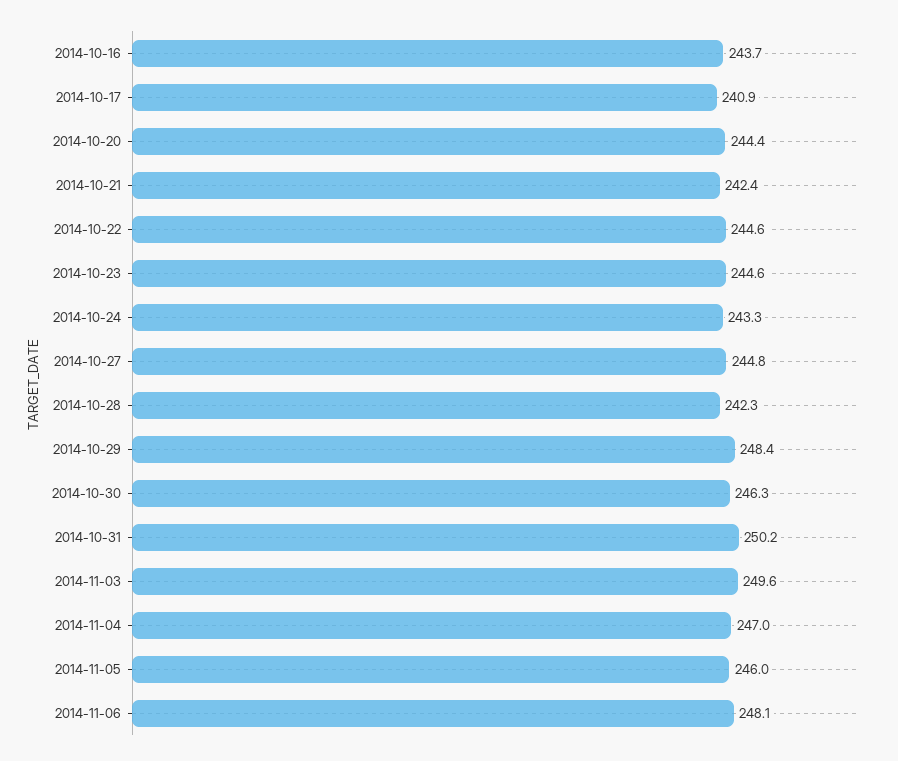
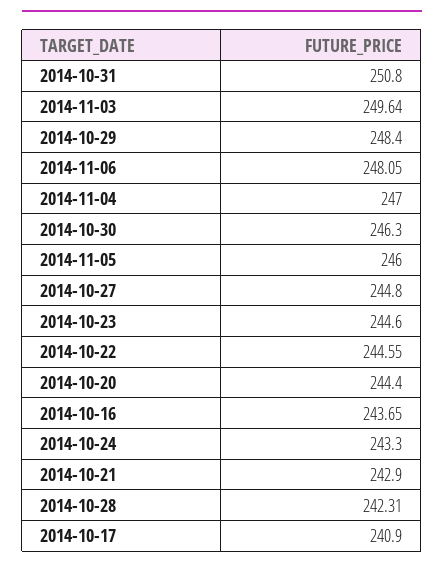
2014-10-21: 242.4 -> 242.9
2014-10-31: 250.2 -> 250.8

